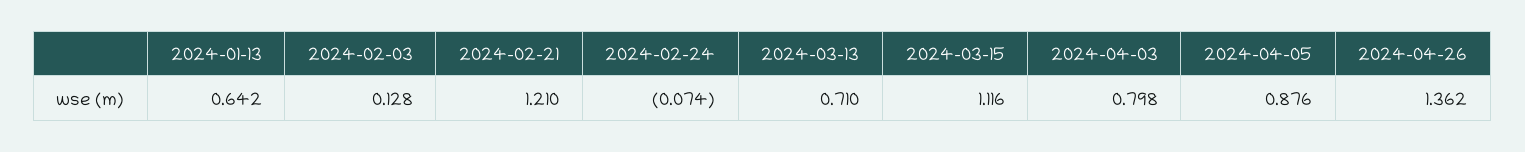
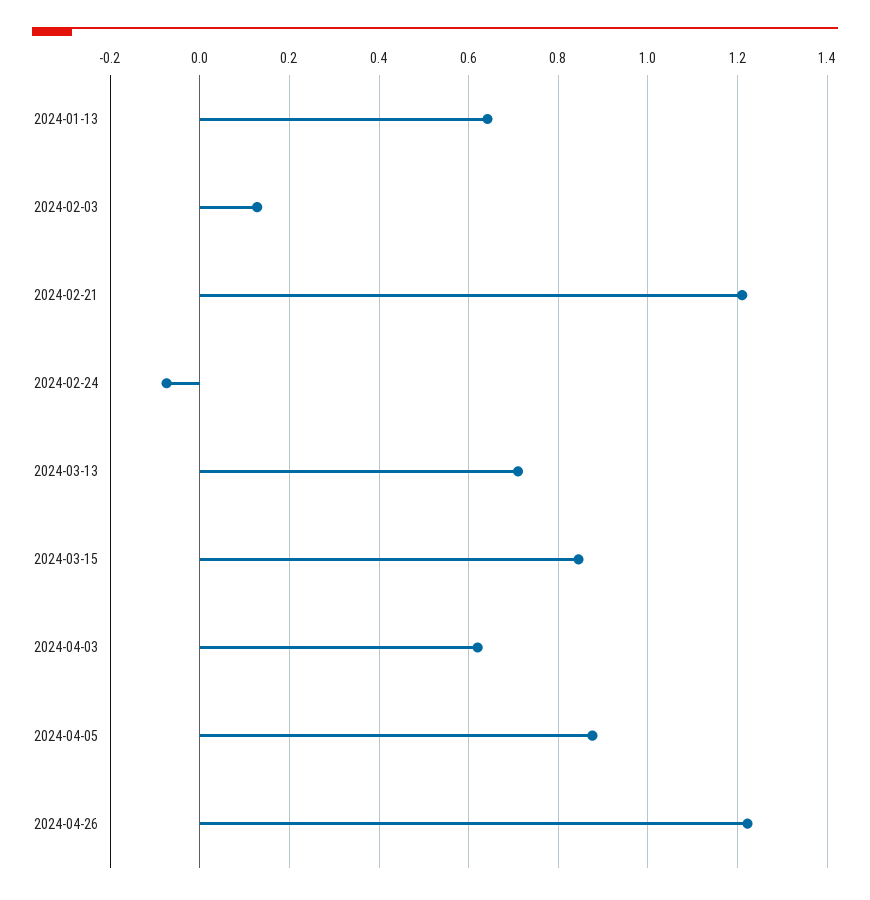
2024-03-15: 1.116 -> 0.84
2024-04-03: 0.798 -> 0.62
2024-04-26: 1.362 -> 1.22

